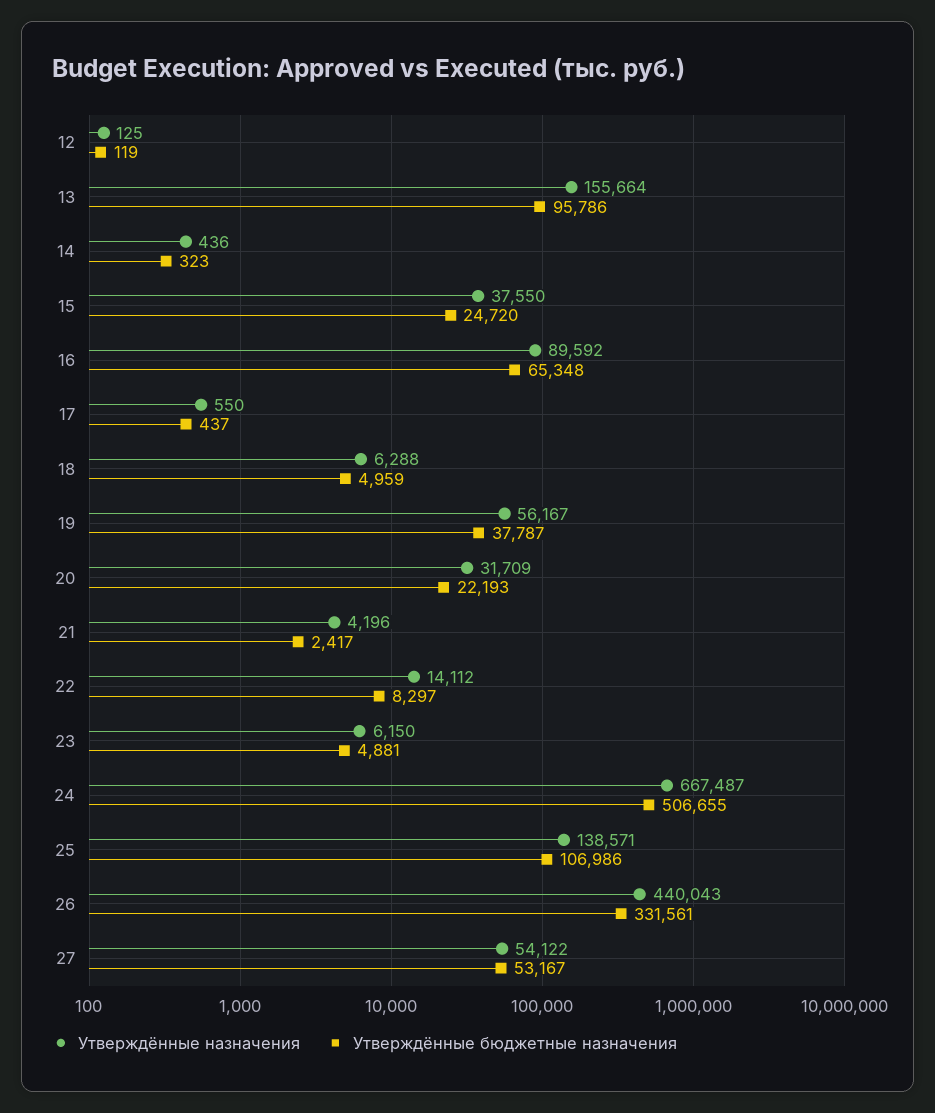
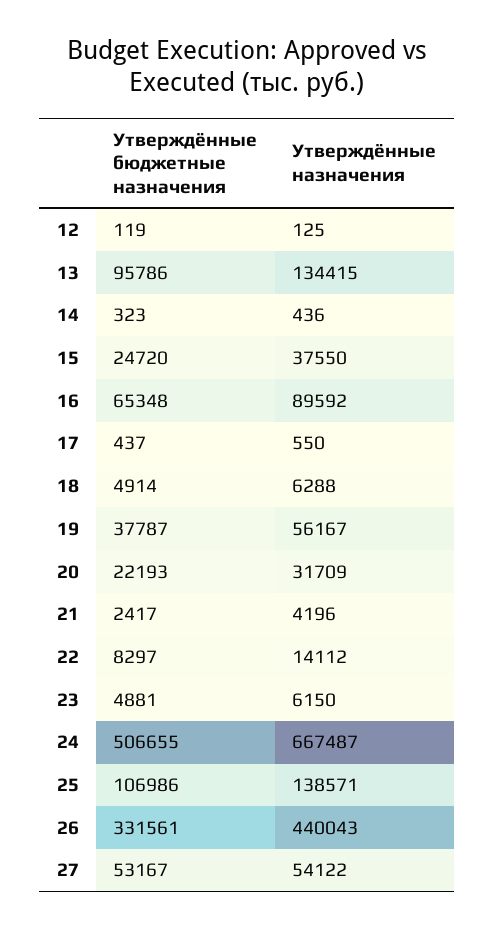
Утверждённые назначения, 13: 155664 -> 134415
Утверждённые бюджетные назначения, 18: 4959 -> 4914

